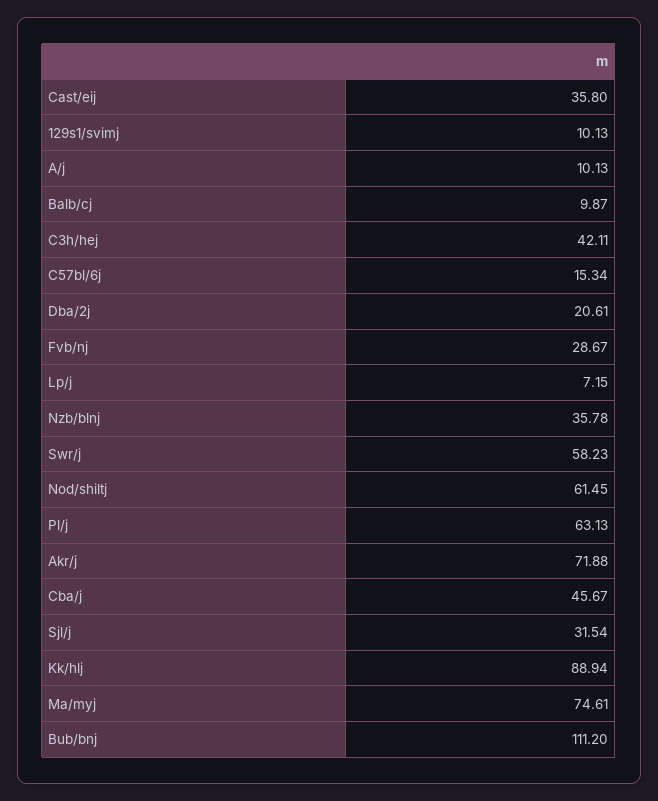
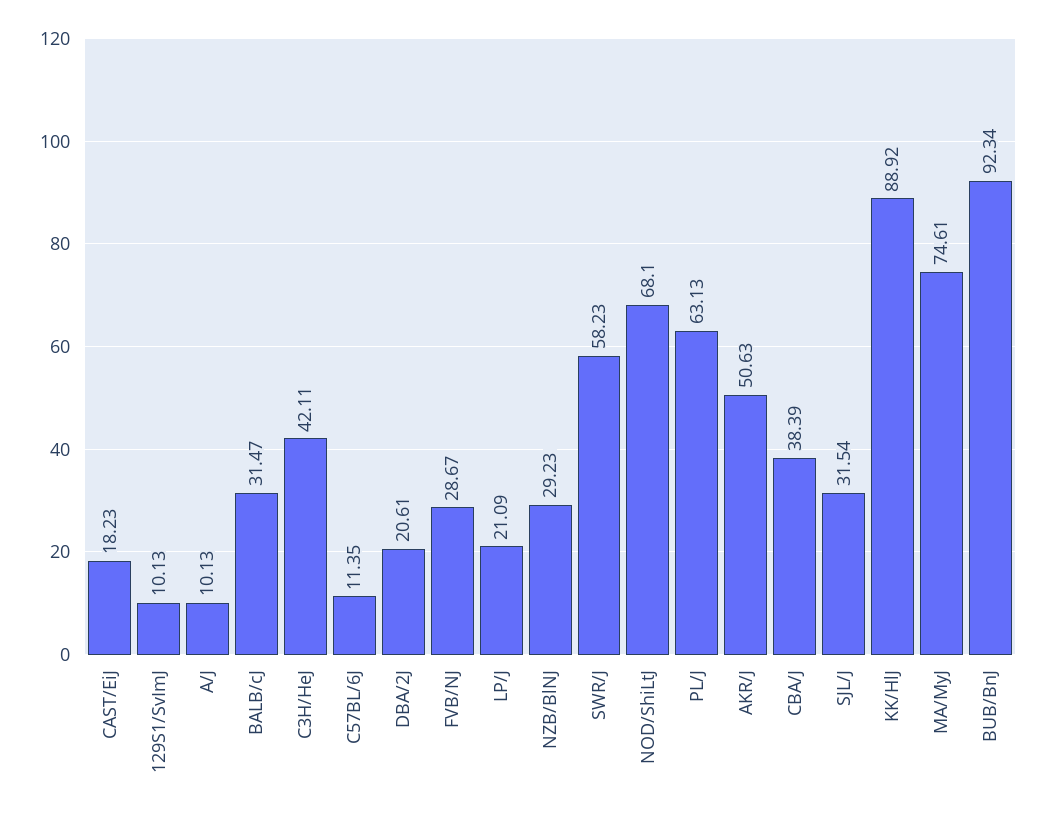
Cast/eij: 35.8 -> 18.23
Balb/cj: 9.87 -> 31.47
C57bl/6j: 15.34 -> 11.35
Lp/j: 7.15 -> 21.09
Nzb/blnj: 35.78 -> 29.23
Nod/shiltj: 61.45 -> 68.1
Akr/j: 71.88 -> 50.63
Cba/j: 45.67 -> 38.39
Kk/hlj: 88.94 -> 88.92
Bub/bnj: 111.2 -> 92.34

